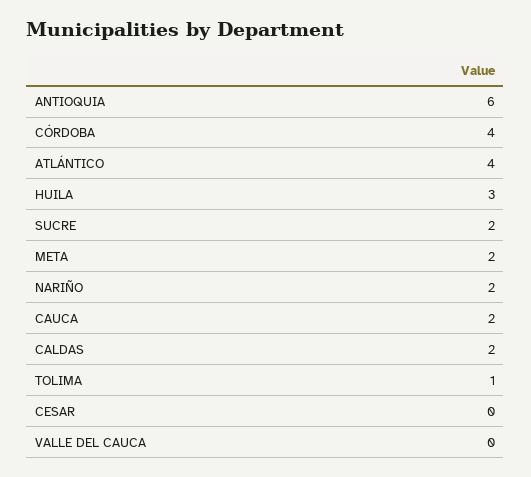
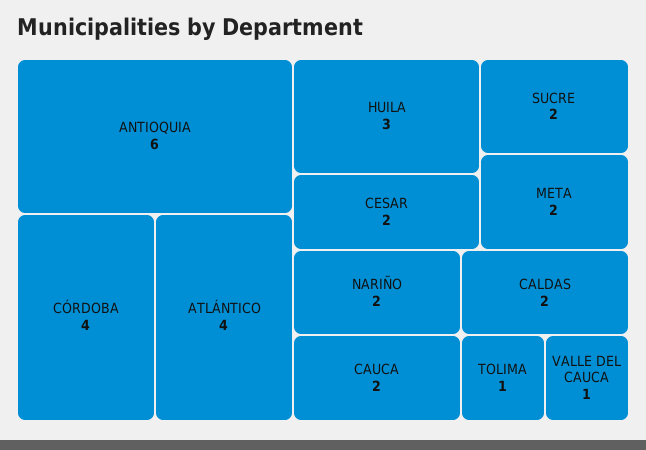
CESAR: 0 -> 2
VALLE DEL CAUCA: 0 -> 1

